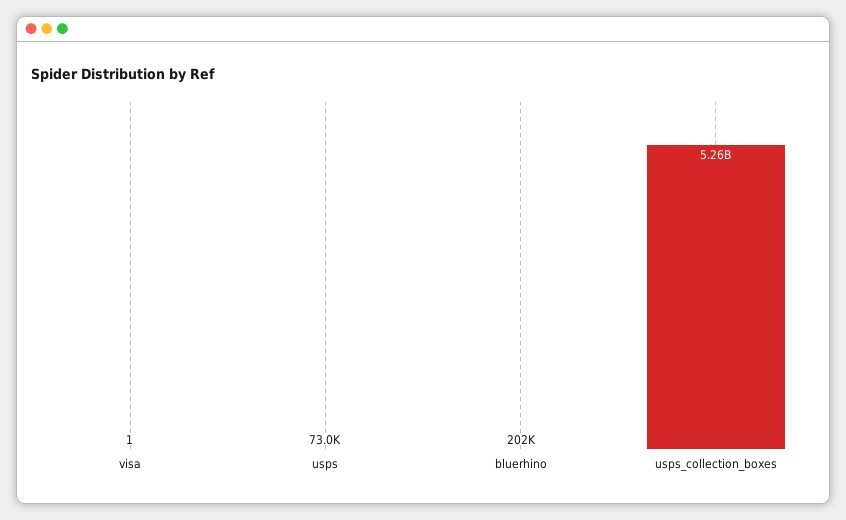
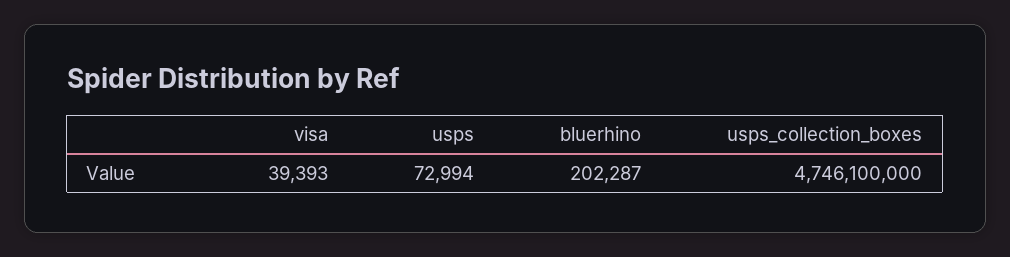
visa: 1 -> 39393
usps_collection_boxes: 5260000000 -> 4746100000

